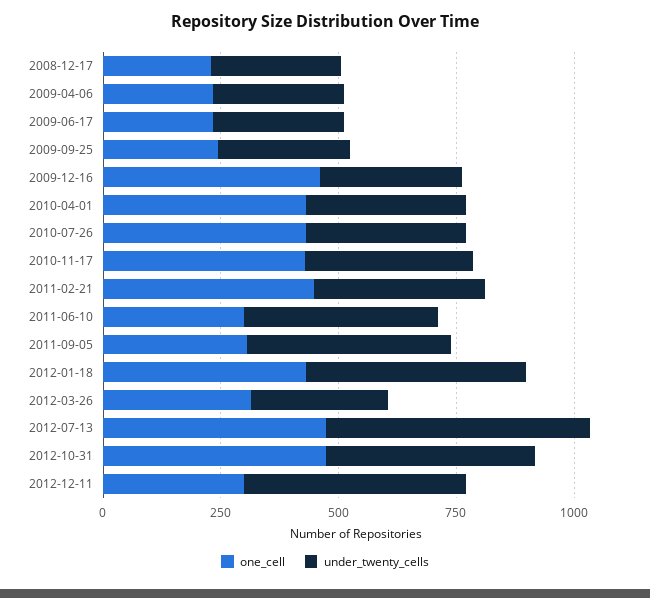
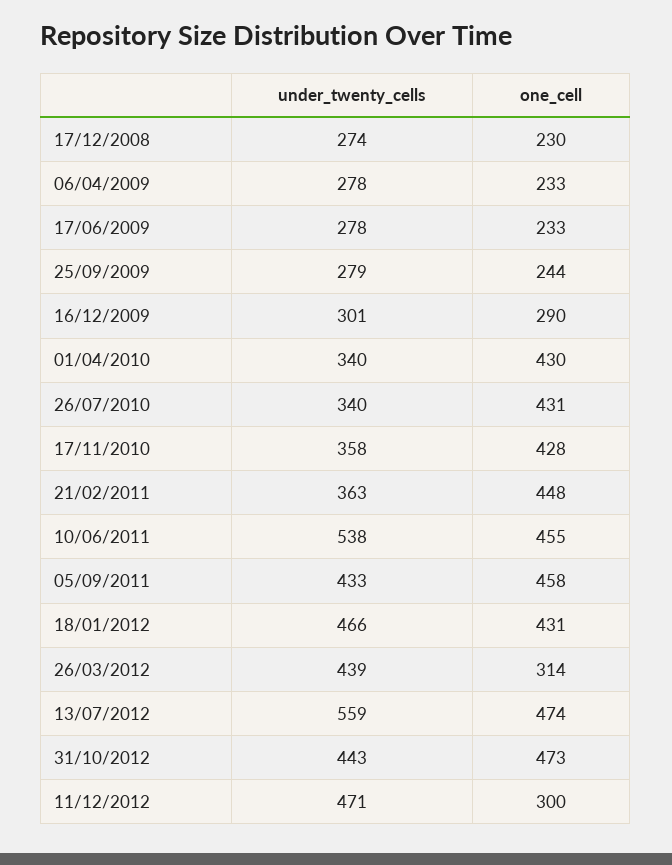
one_cell, 2009-12-16: 450 -> 290
one_cell, 2011-06-10: 300 -> 455
under_twenty_cells, 2011-06-10: 400 -> 538
one_cell, 2011-09-05: 300 -> 458
under_twenty_cells, 2012-03-26: 300 -> 439

